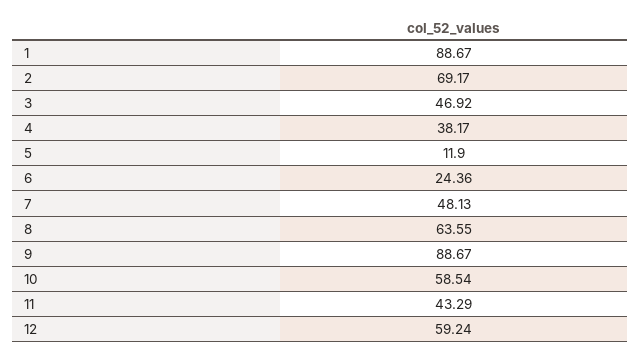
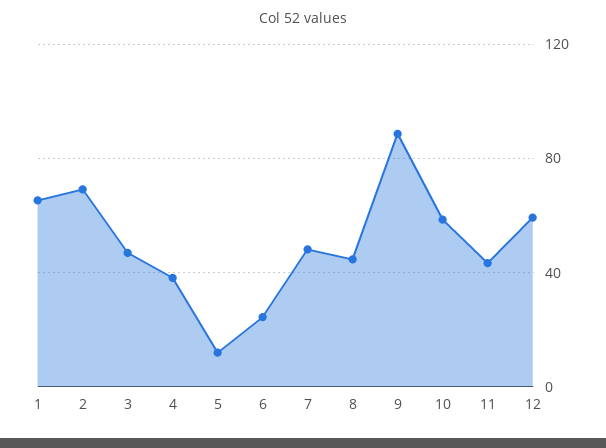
1: 88.67 -> 65
8: 63.55 -> 45

